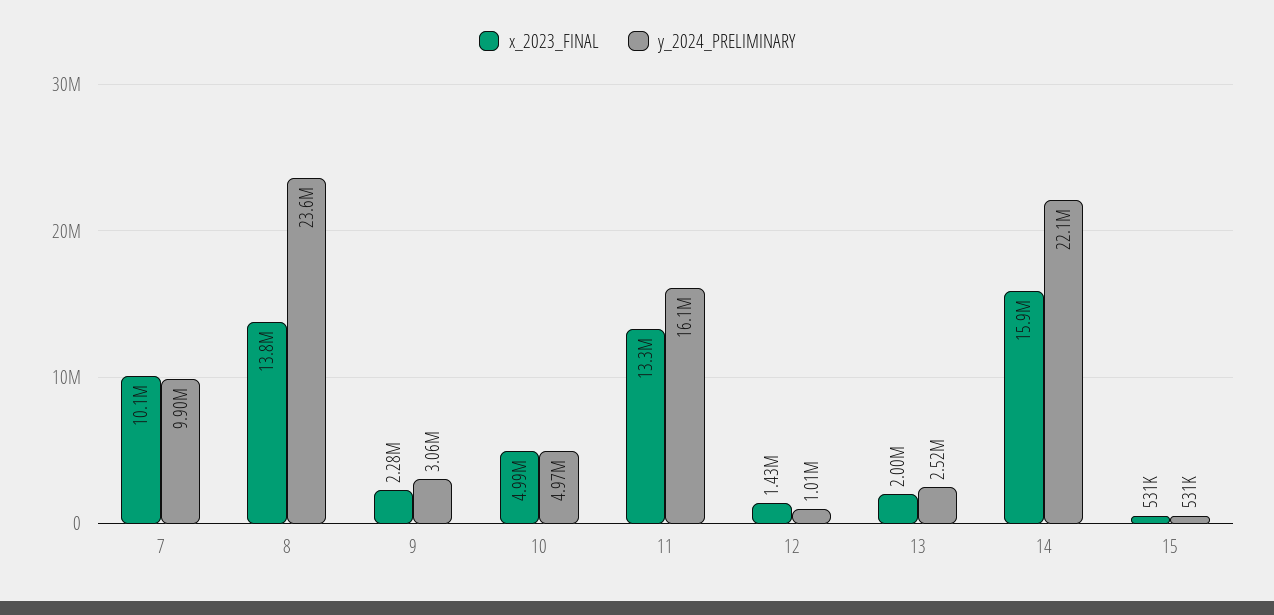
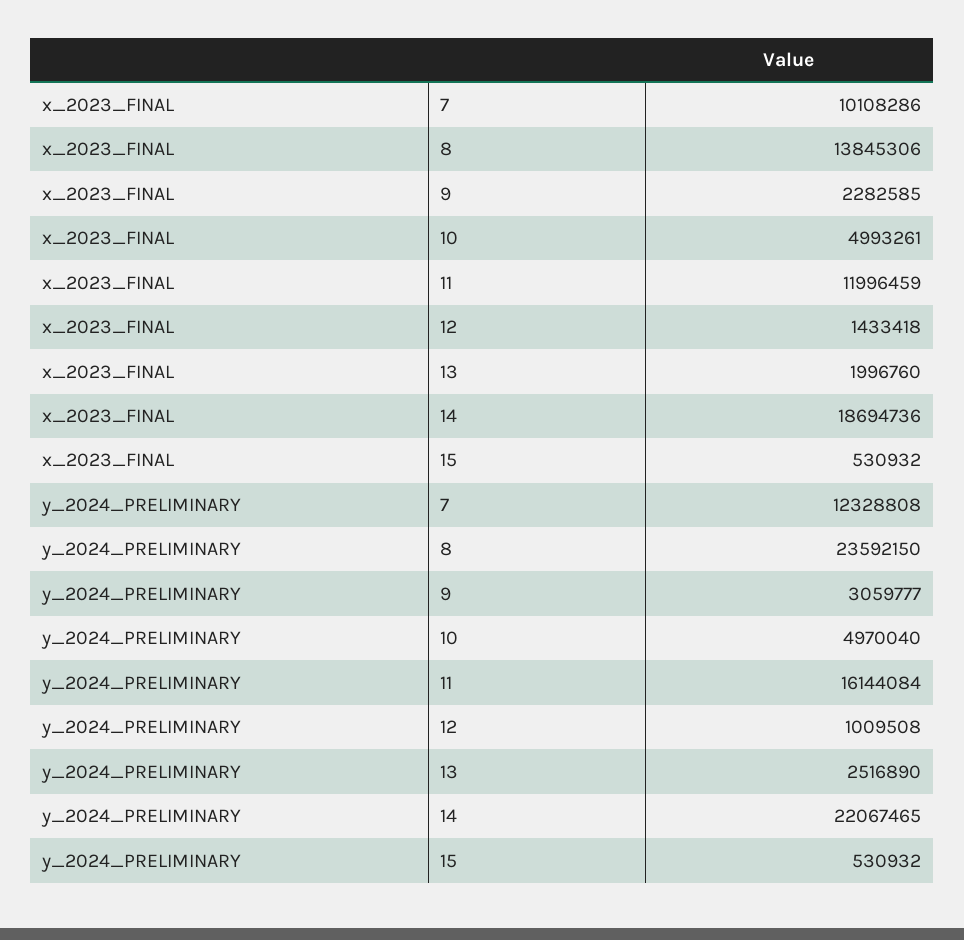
y_2024_PRELIMINARY, 7: 9900000 -> 12328808
x_2023_FINAL, 11: 13300000 -> 11996459
x_2023_FINAL, 14: 15900000 -> 18694736

